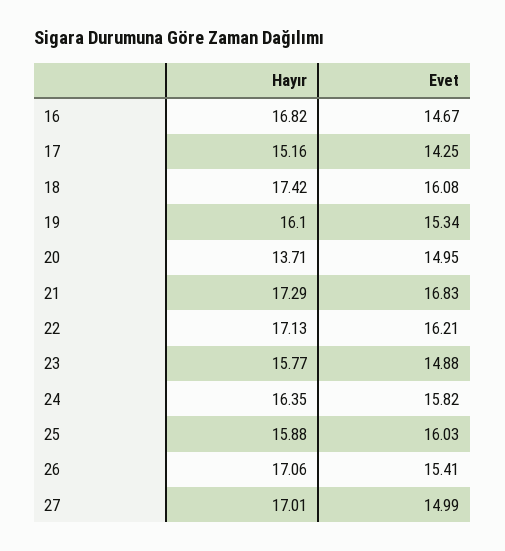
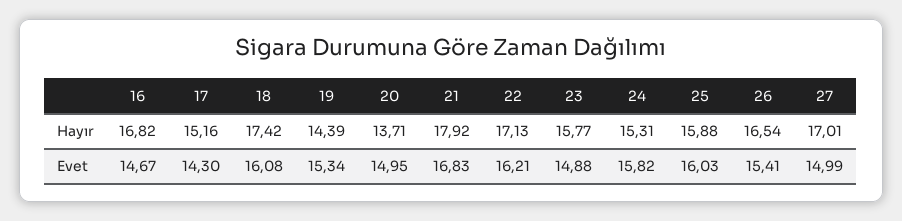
Evet, 17: 14.25 -> 14.3
Hayır, 19: 16.1 -> 14.39
Hayır, 21: 17.29 -> 17.92
Hayır, 24: 16.35 -> 15.31
Hayır, 26: 17.06 -> 16.54

